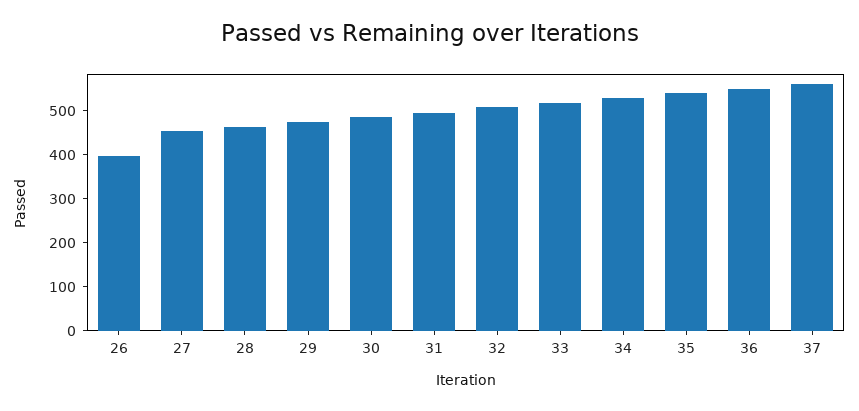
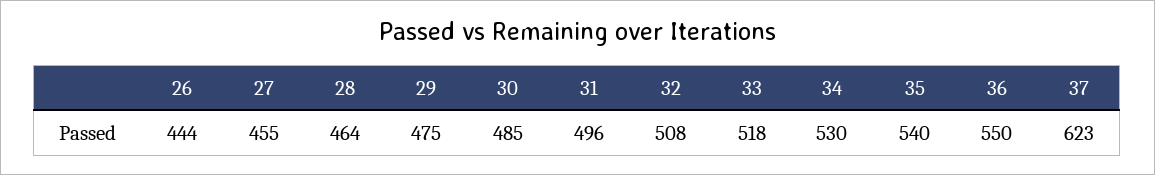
26: 400 -> 444
37: 560 -> 623

